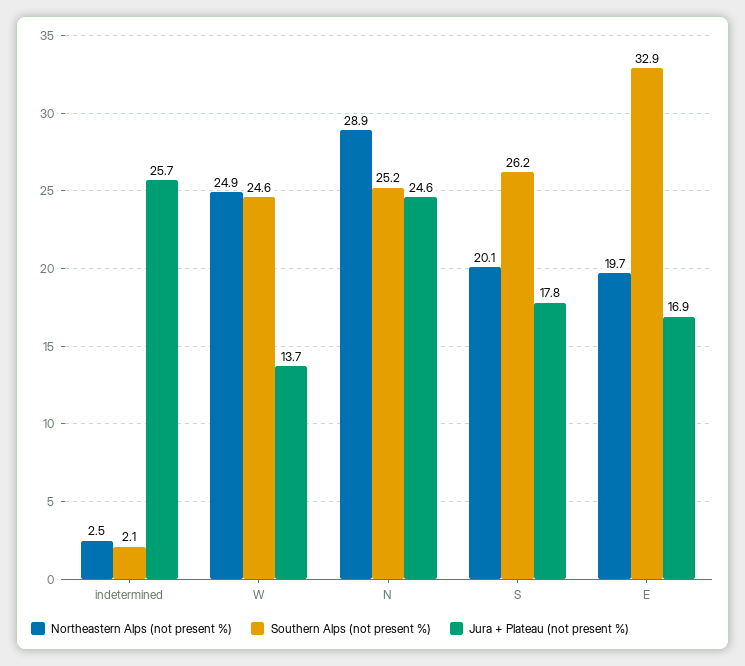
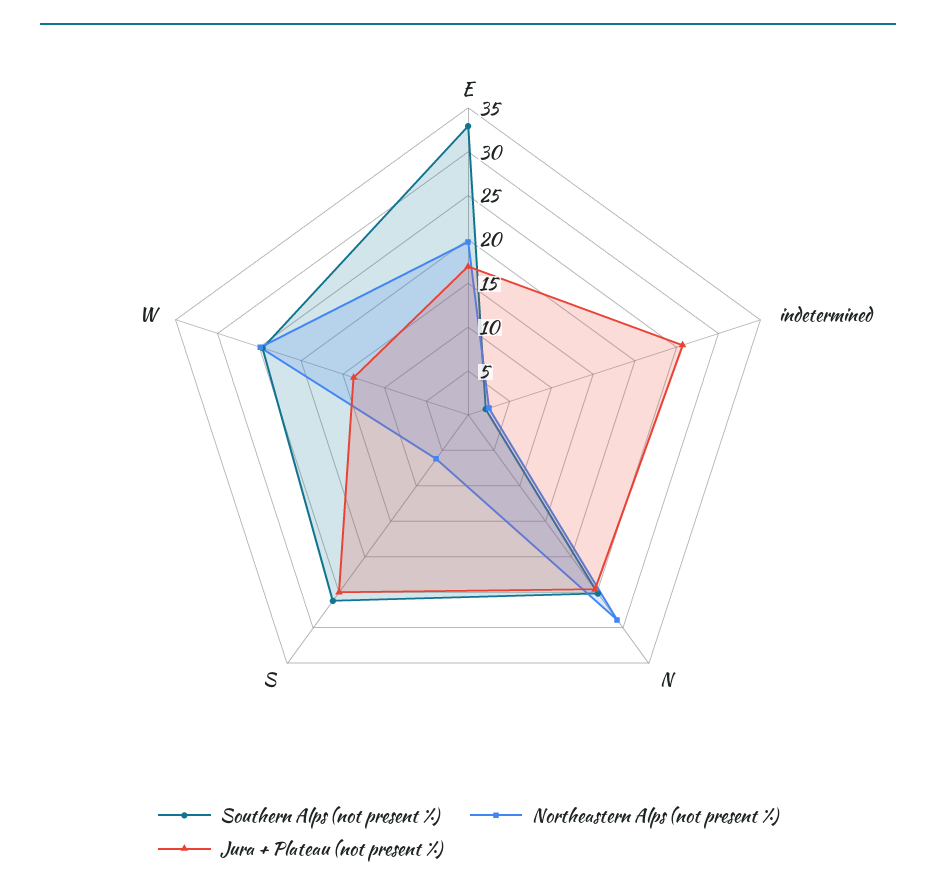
Northeastern Alps (not present %), S: 20.1 -> 6
Jura + Plateau (not present %), S: 17.8 -> 25

